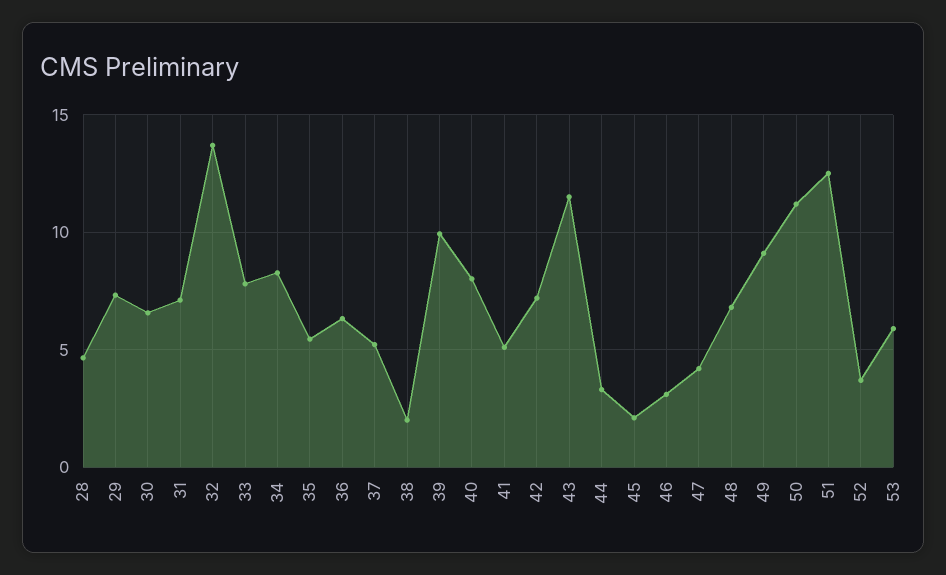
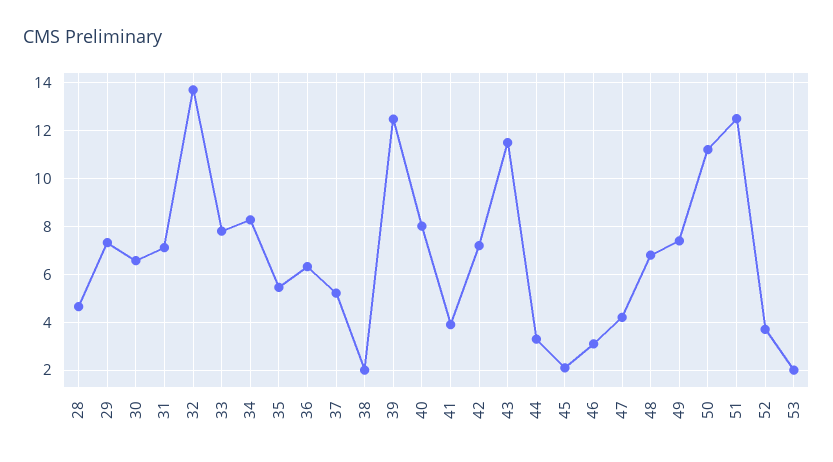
39: 10 -> 12.5
41: 5 -> 4
49: 9 -> 7.5
53: 6 -> 2

